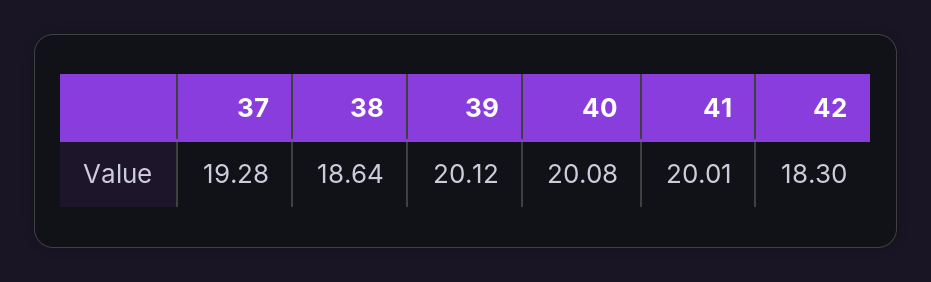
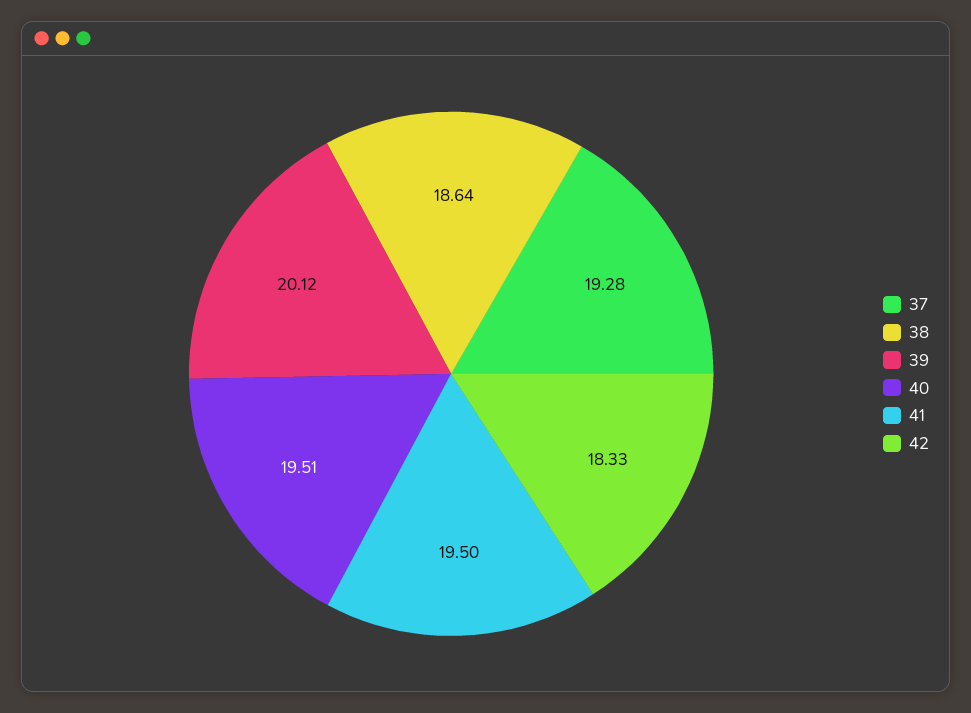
40: 20.08 -> 19.51
41: 20.01 -> 19.5
42: 18.3 -> 18.33

